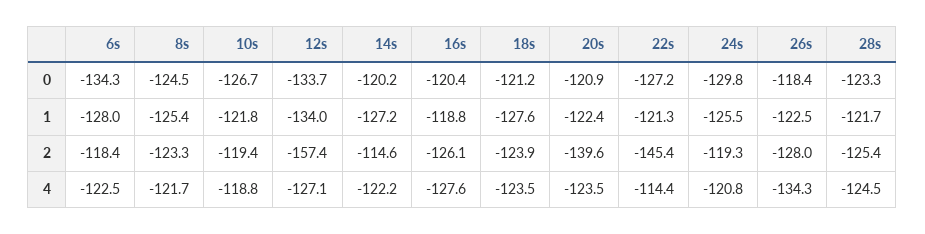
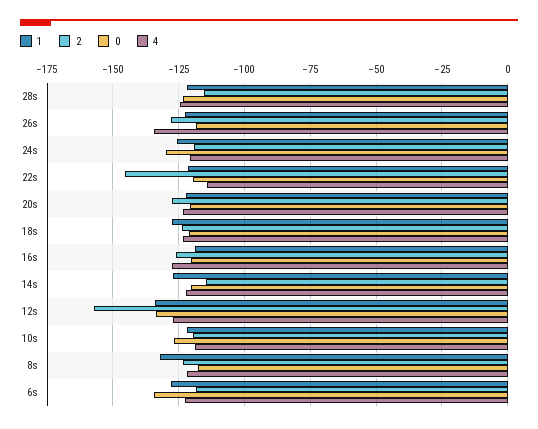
0, 8s: -124.5 -> -117.5
0, 22s: -127.2 -> -120
1, 8s: -125.4 -> -132.5
2, 20s: -139.6 -> -127.5
2, 28s: -125.4 -> -115

